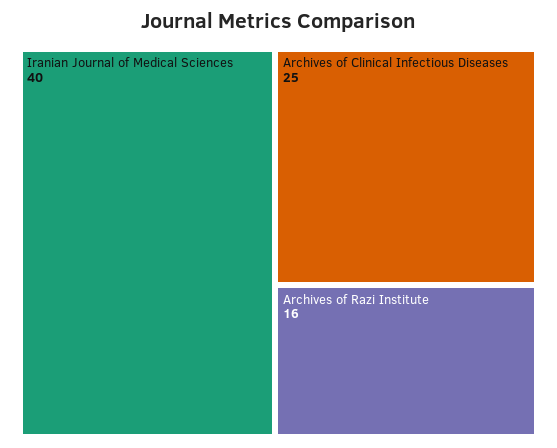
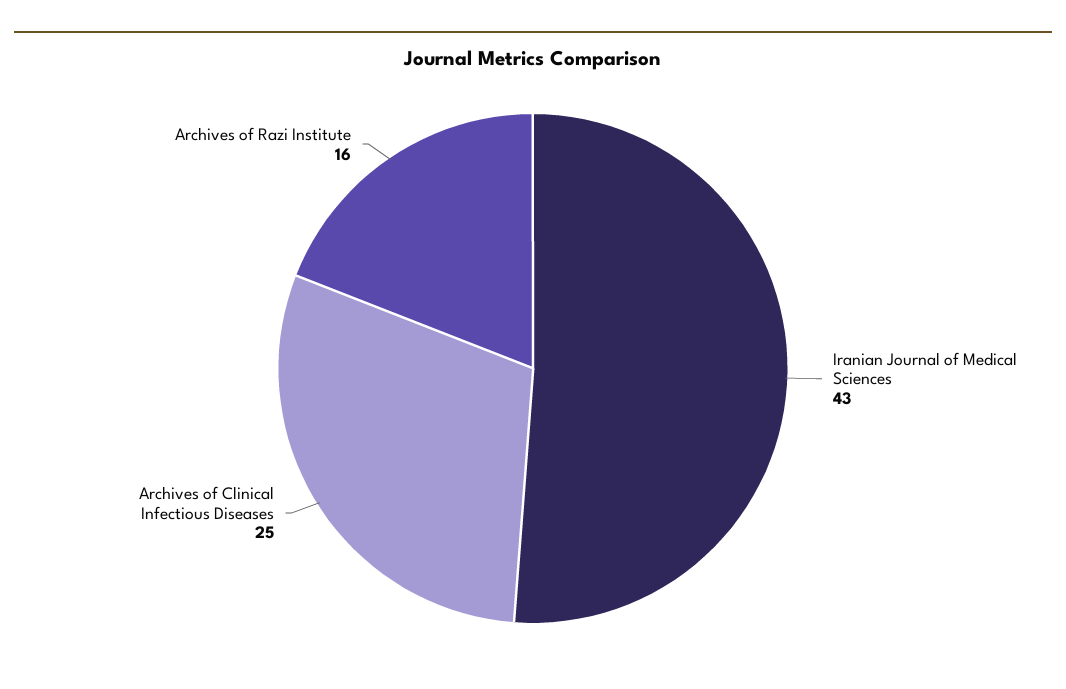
Iranian Journal of Medical Sciences: 40 -> 43

